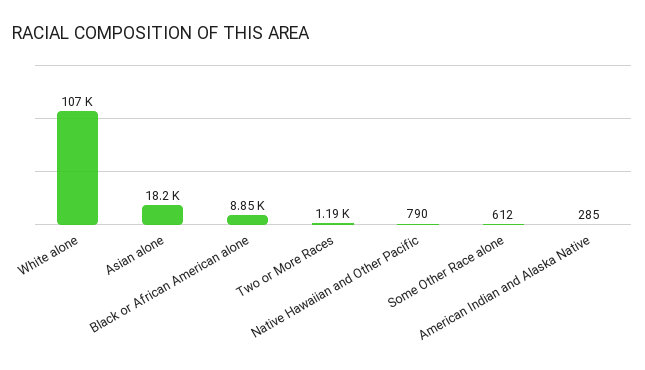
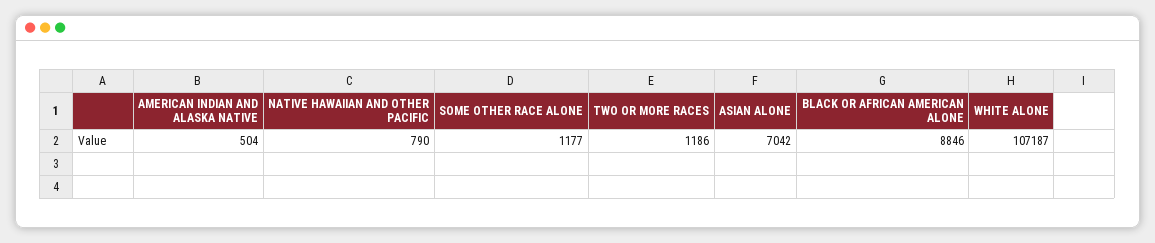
Asian alone: 18200 -> 7042
Some Other Race alone: 612 -> 1177
American Indian and Alaska Native: 285 -> 504

